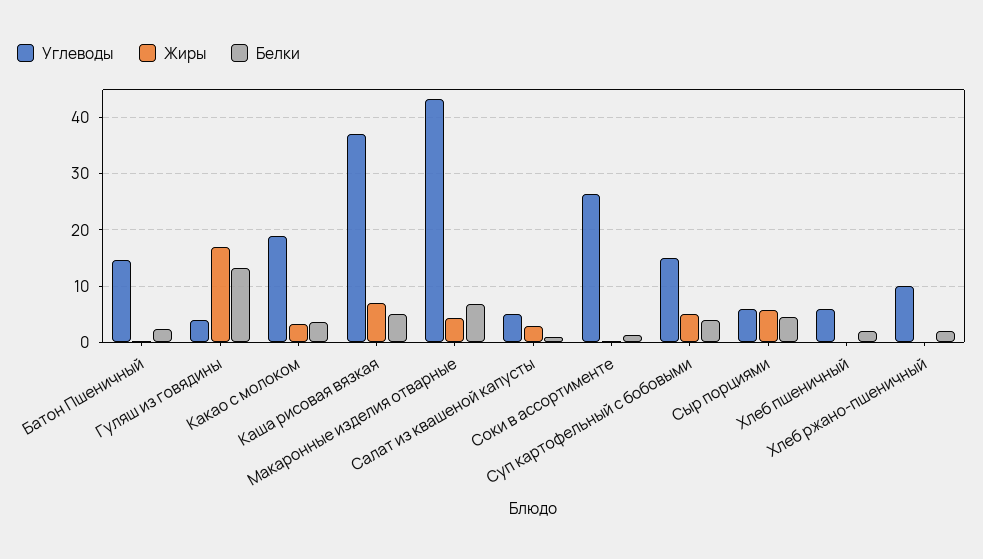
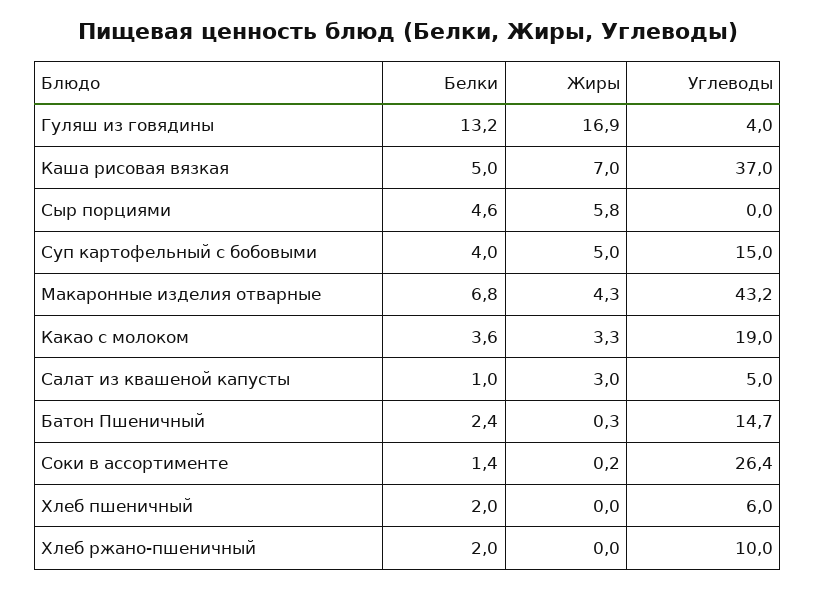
Углеводы, Сыр порциями: 6 -> 0

